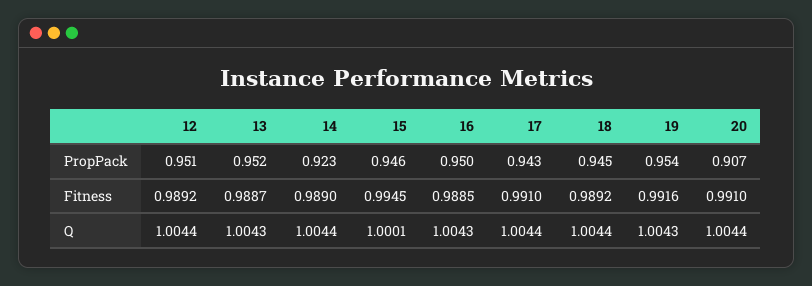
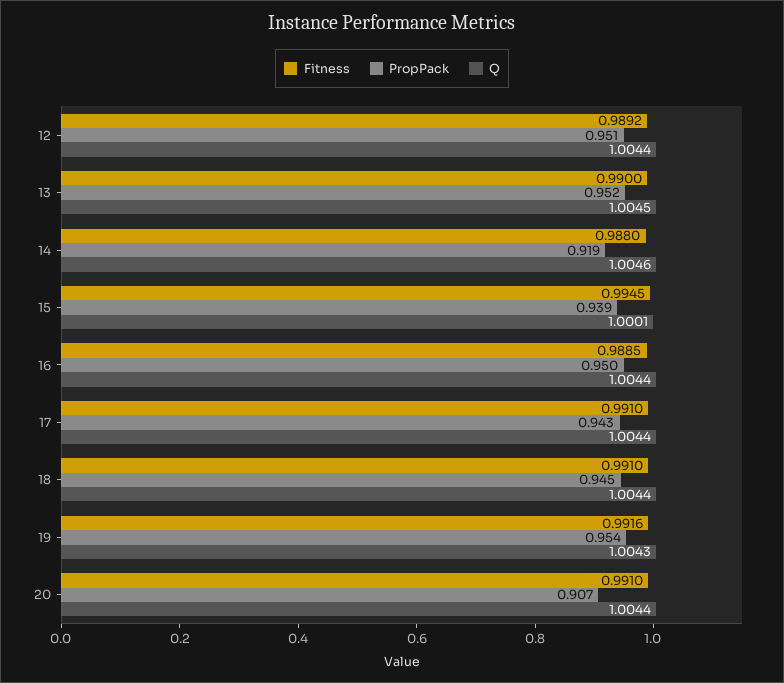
PropPack, 14: 0.923 -> 0.919
PropPack, 15: 0.946 -> 0.939
Fitness, 13: 0.9887 -> 0.99
Fitness, 14: 0.989 -> 0.988
Fitness, 18: 0.9892 -> 0.991
Q, 13: 1.0043 -> 1.0045
Q, 14: 1.0044 -> 1.0046
Q, 16: 1.0043 -> 1.0044

